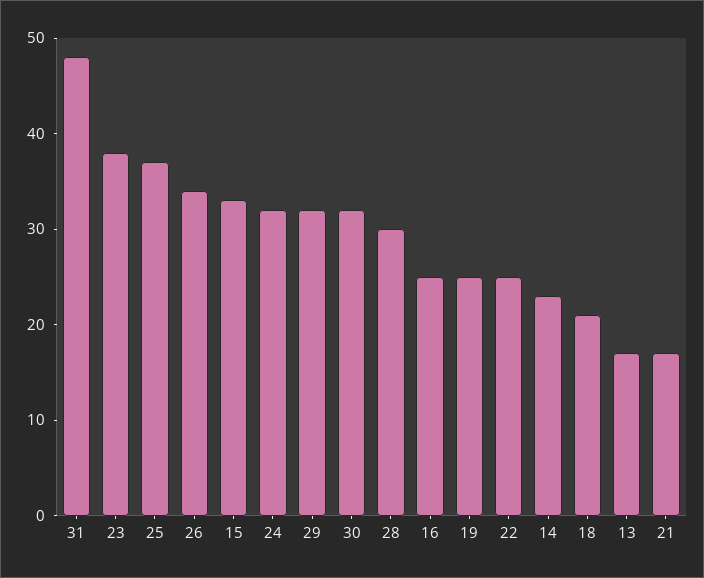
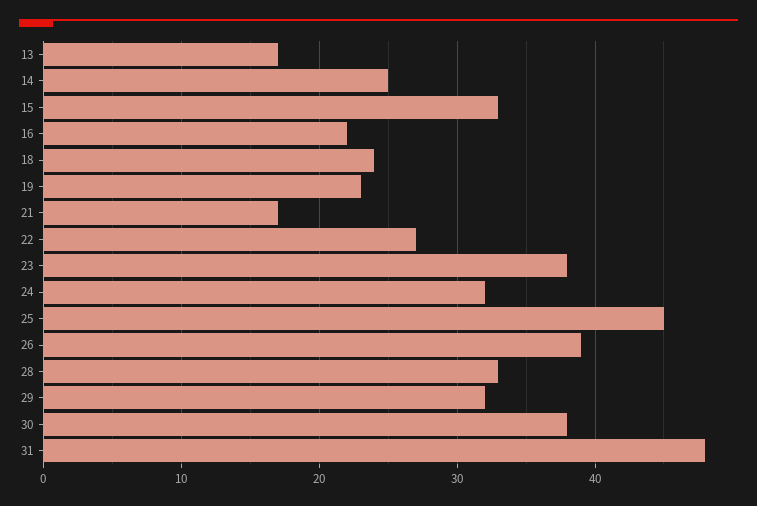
25: 37 -> 45
26: 34 -> 39
30: 32 -> 38
28: 30 -> 33
16: 25 -> 22
19: 25 -> 23
22: 25 -> 27
14: 23 -> 25
18: 21 -> 24

